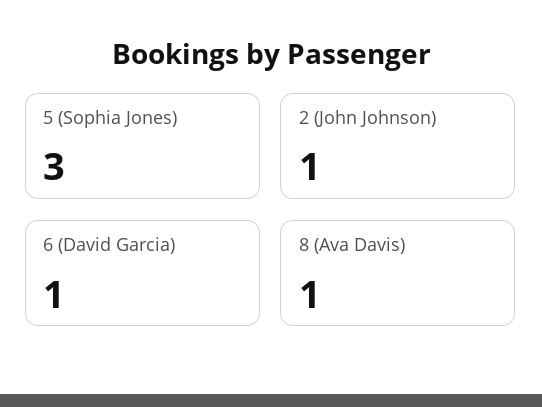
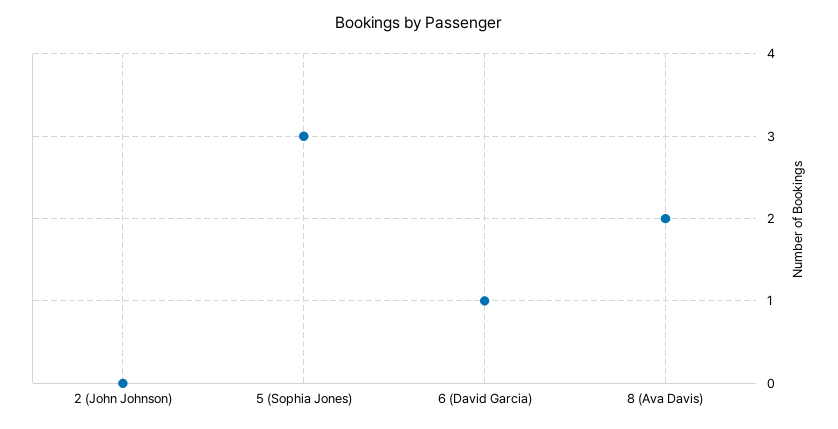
2 (John Johnson): 1 -> 0
8 (Ava Davis): 1 -> 2

